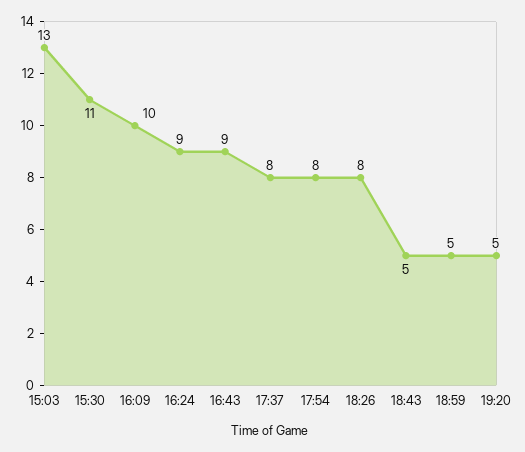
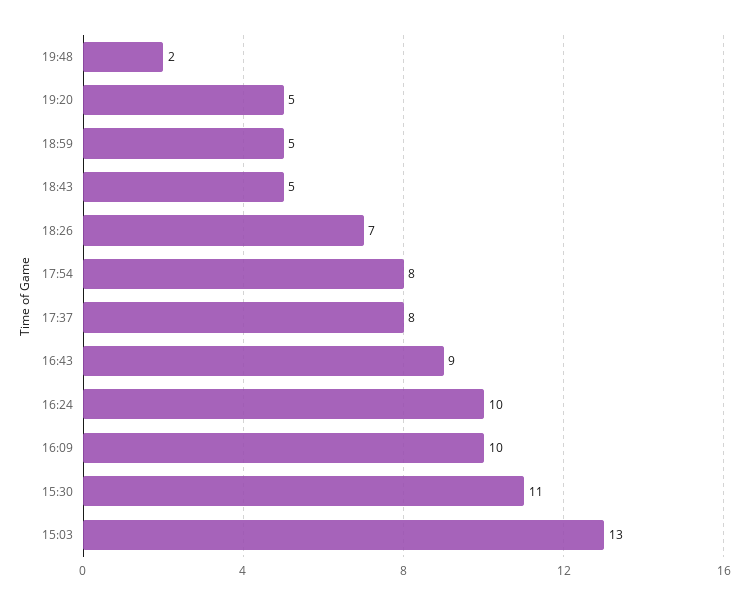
16:24: 9 -> 10
18:26: 8 -> 7
19:48: none -> 2

